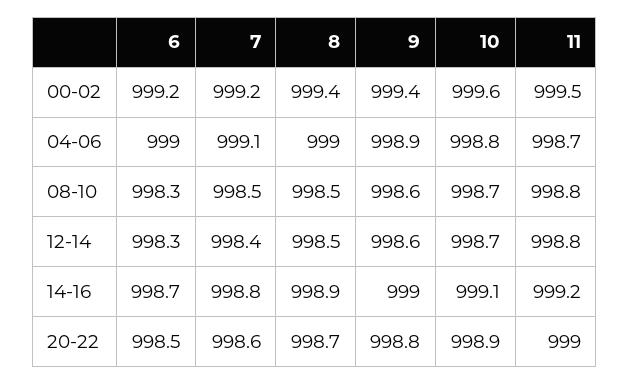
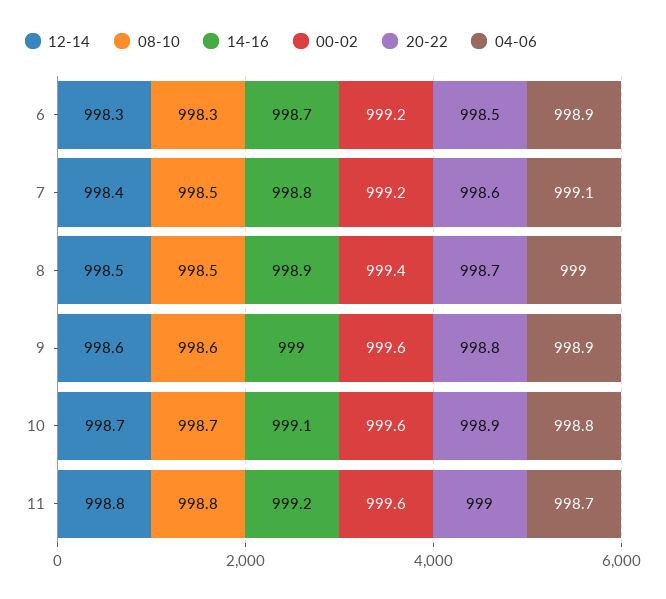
00-02, 9: 999.4 -> 999.6
00-02, 11: 999.5 -> 999.6
04-06, 6: 999 -> 998.9

